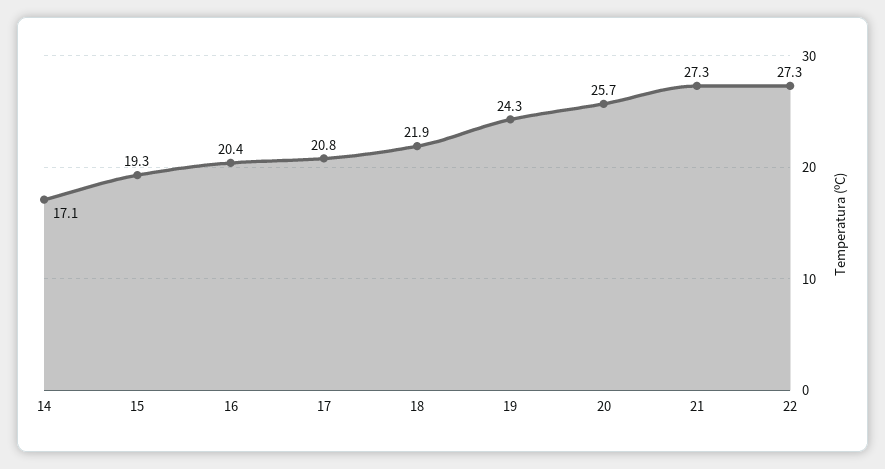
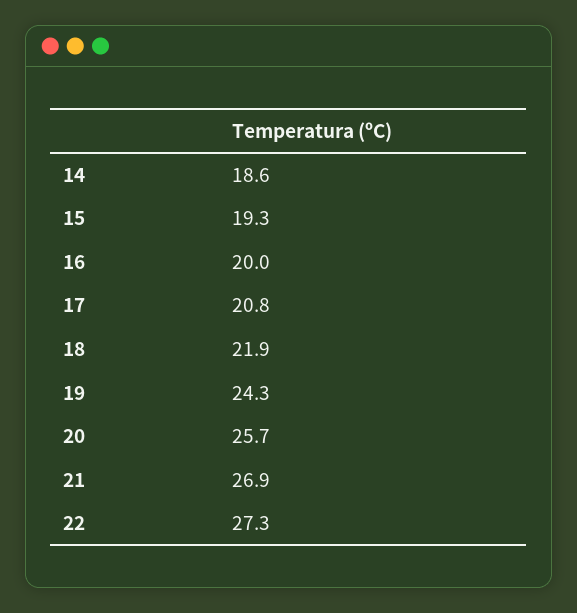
14: 17.1 -> 18.6
16: 20.4 -> 20
21: 27.3 -> 26.9

